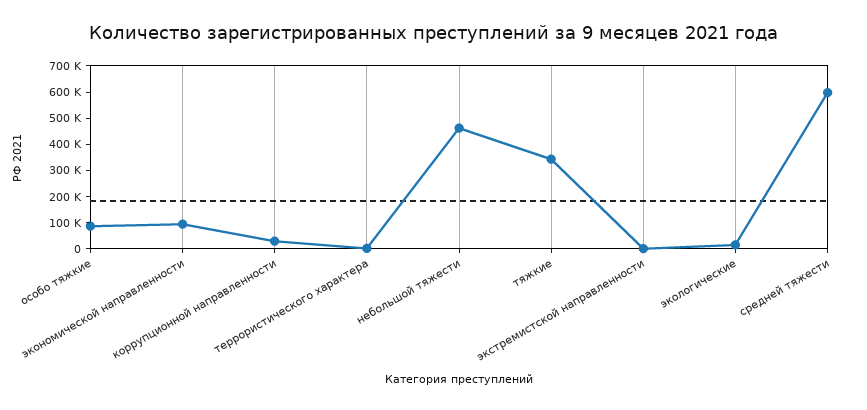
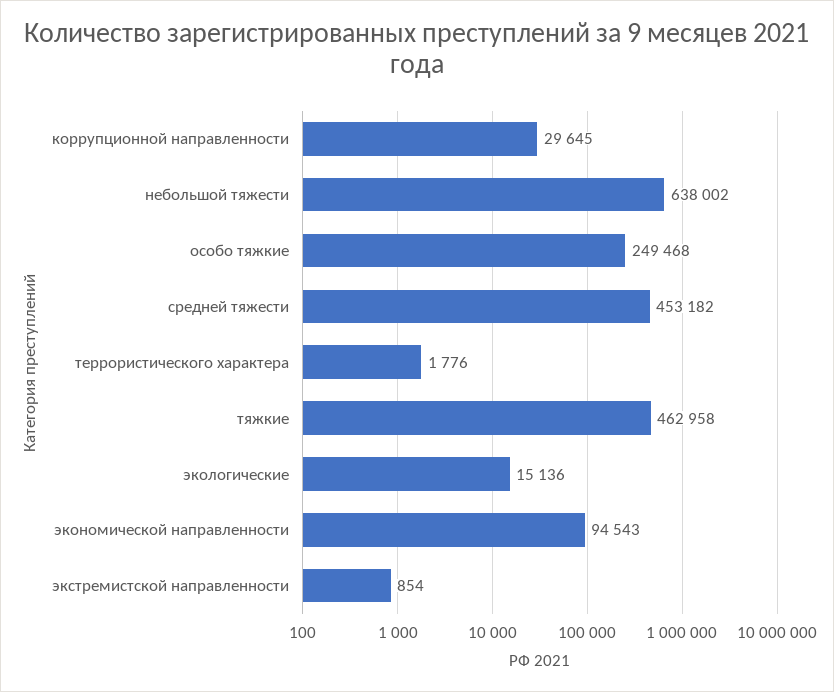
особо тяжкие: 100000 -> 249468
небольшой тяжести: 450000 -> 638002
тяжкие: 350000 -> 462958
средней тяжести: 600000 -> 453182

